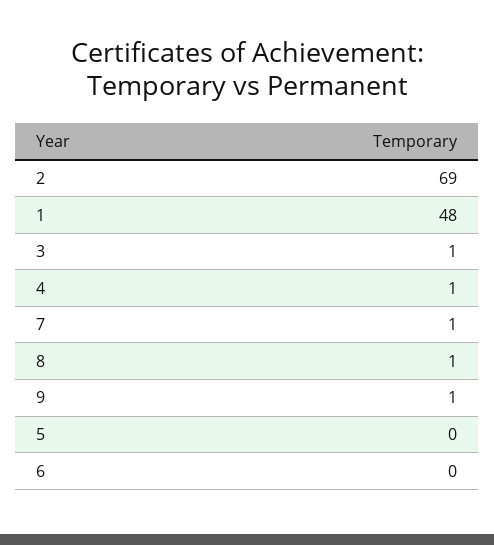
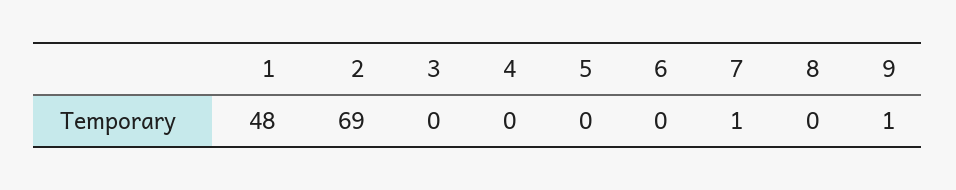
3: 1 -> 0
4: 1 -> 0
8: 1 -> 0

